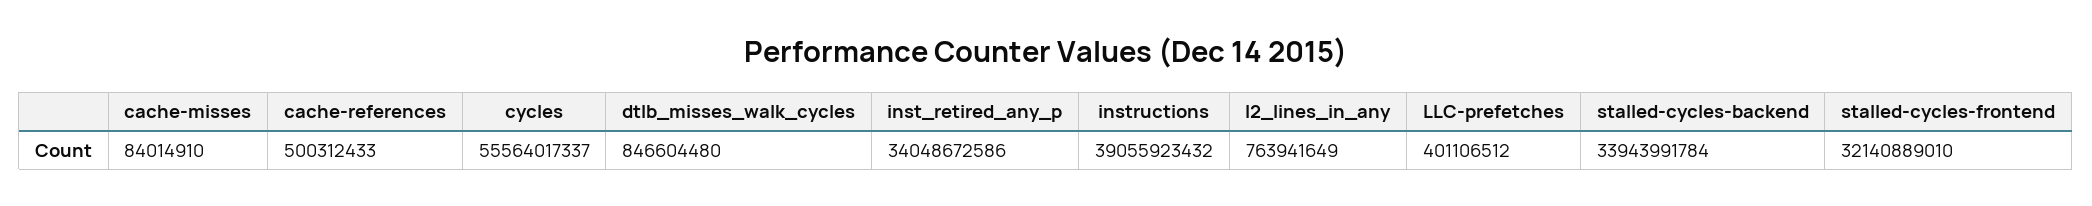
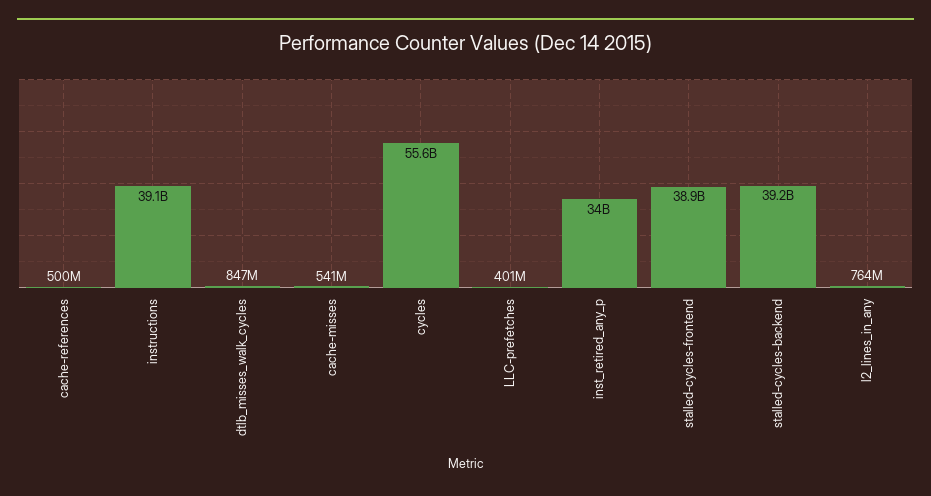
cache-misses: 84014910 -> 541000000
stalled-cycles-backend: 33943991784 -> 39200000000
stalled-cycles-frontend: 32140889010 -> 38900000000

